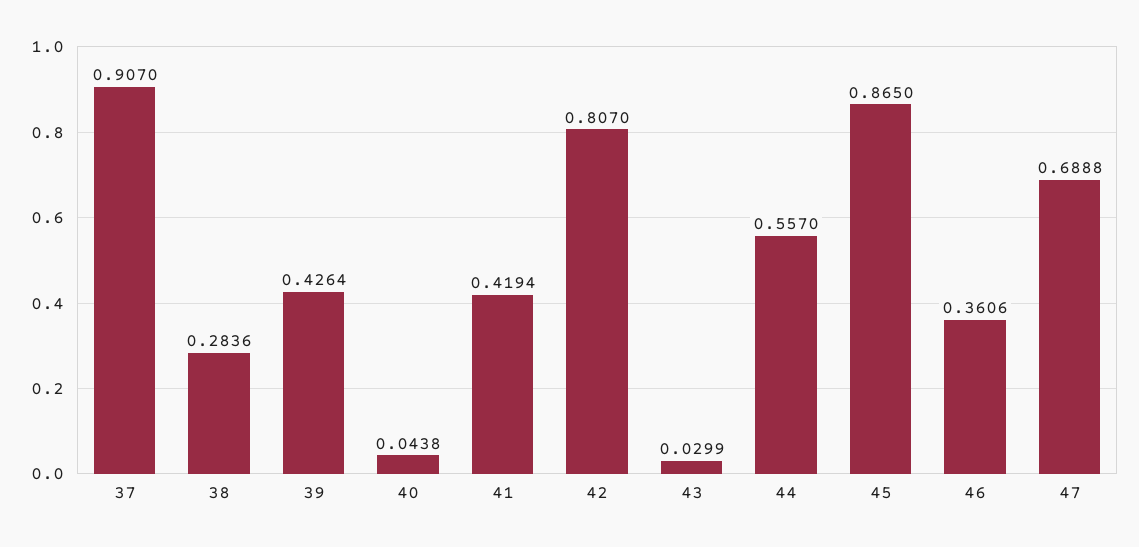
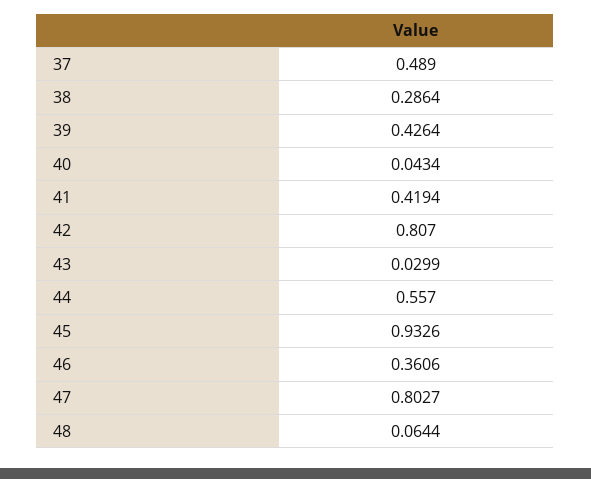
37: 0.907 -> 0.489
38: 0.2836 -> 0.2864
40: 0.0438 -> 0.0434
45: 0.865 -> 0.9326
47: 0.6888 -> 0.8027
48: none -> 0.0644

